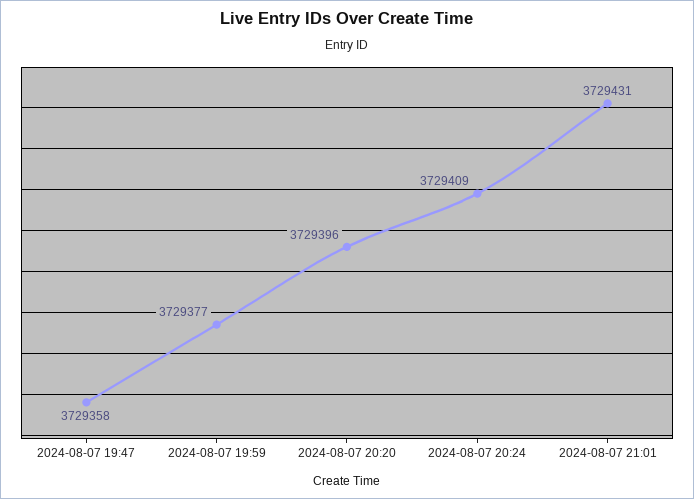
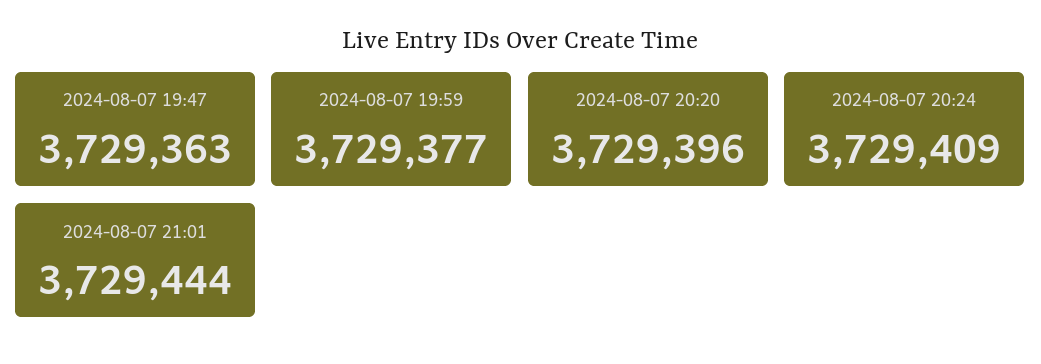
2024-08-07 19:47: 3729358 -> 3729363
2024-08-07 21:01: 3729431 -> 3729444

